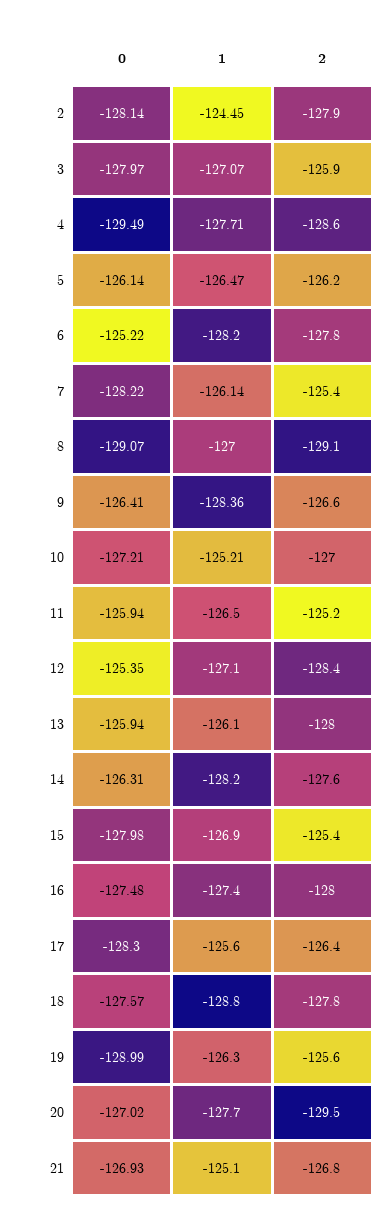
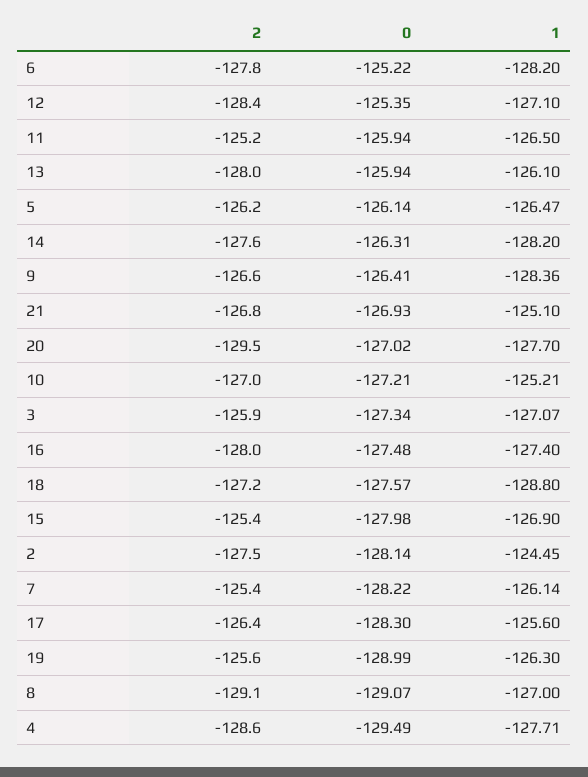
2, 2: -127.9 -> -127.5
0, 3: -127.97 -> -127.34
2, 18: -127.8 -> -127.2

